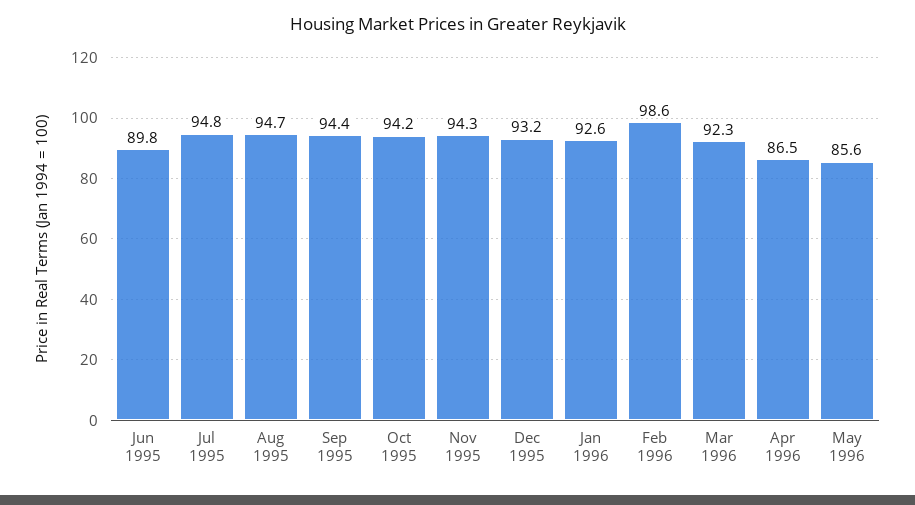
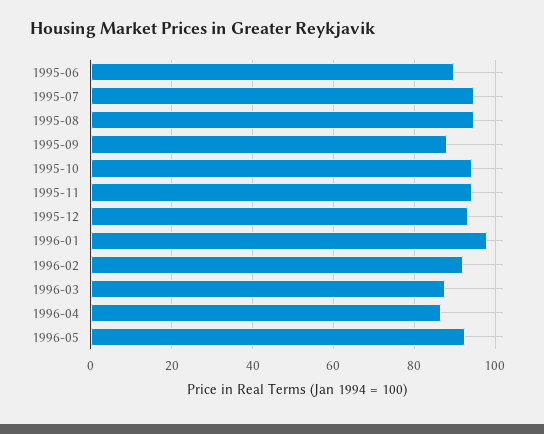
Sep 1995: 94.4 -> 88
Jan 1996: 92.6 -> 98
Feb 1996: 98.6 -> 92
Mar 1996: 92.3 -> 88
May 1996: 85.6 -> 92

